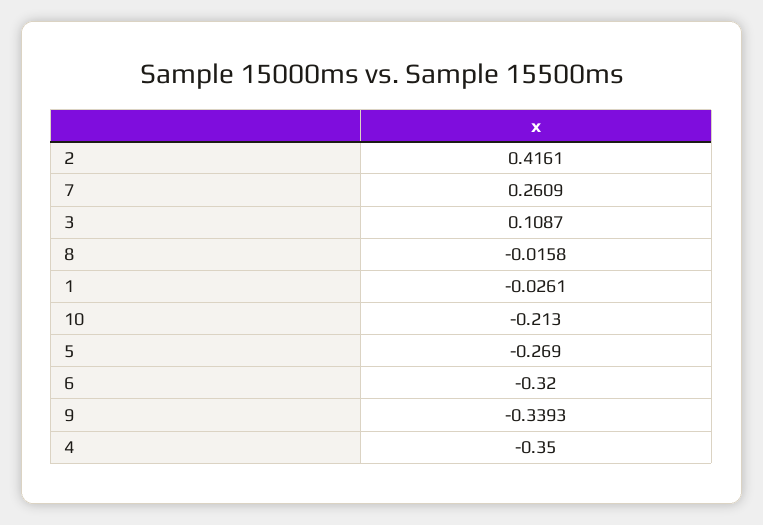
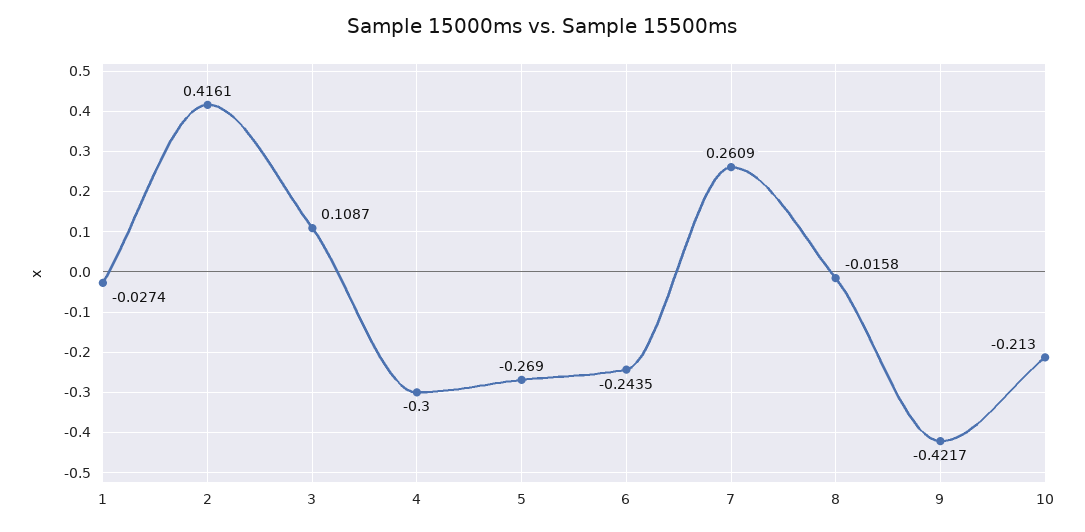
1: -0.0261 -> -0.0274
6: -0.32 -> -0.2435
9: -0.3393 -> -0.4217
4: -0.35 -> -0.3

